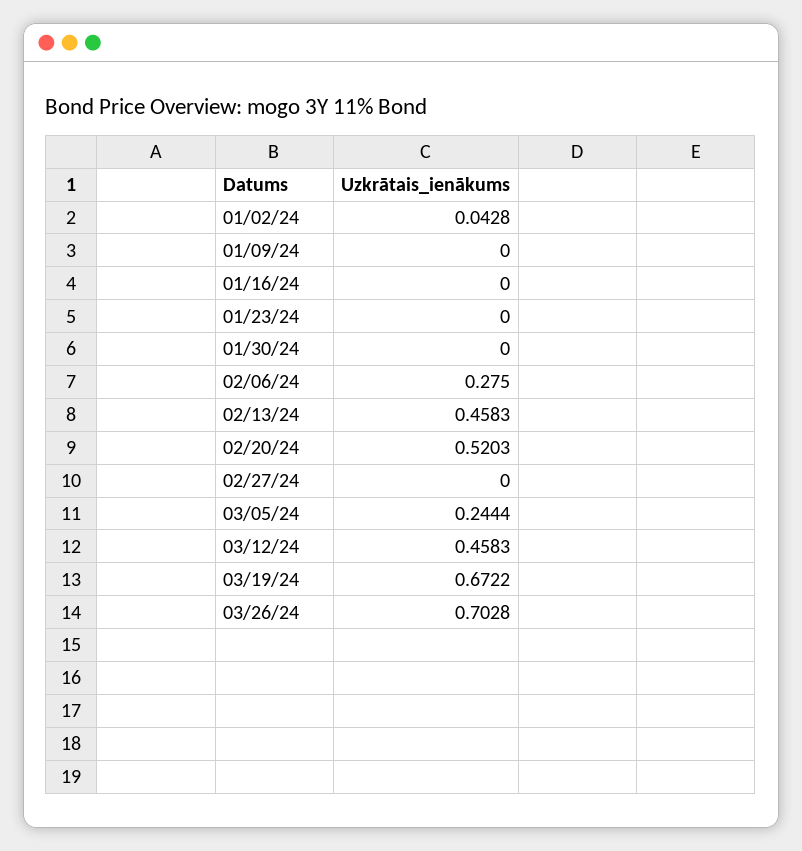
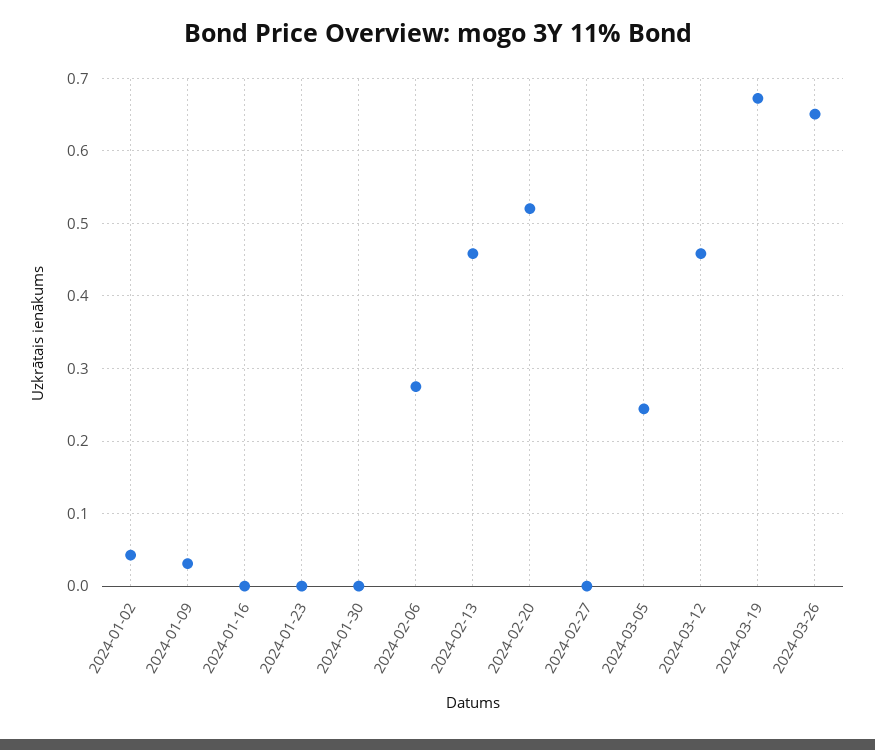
01/09/24: 0 -> 0.03
03/26/24: 0.7028 -> 0.65

